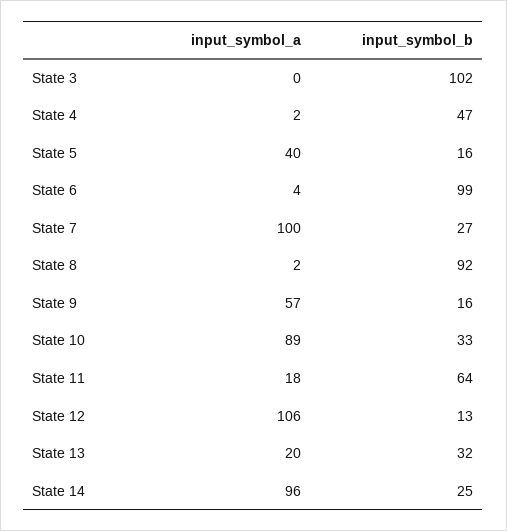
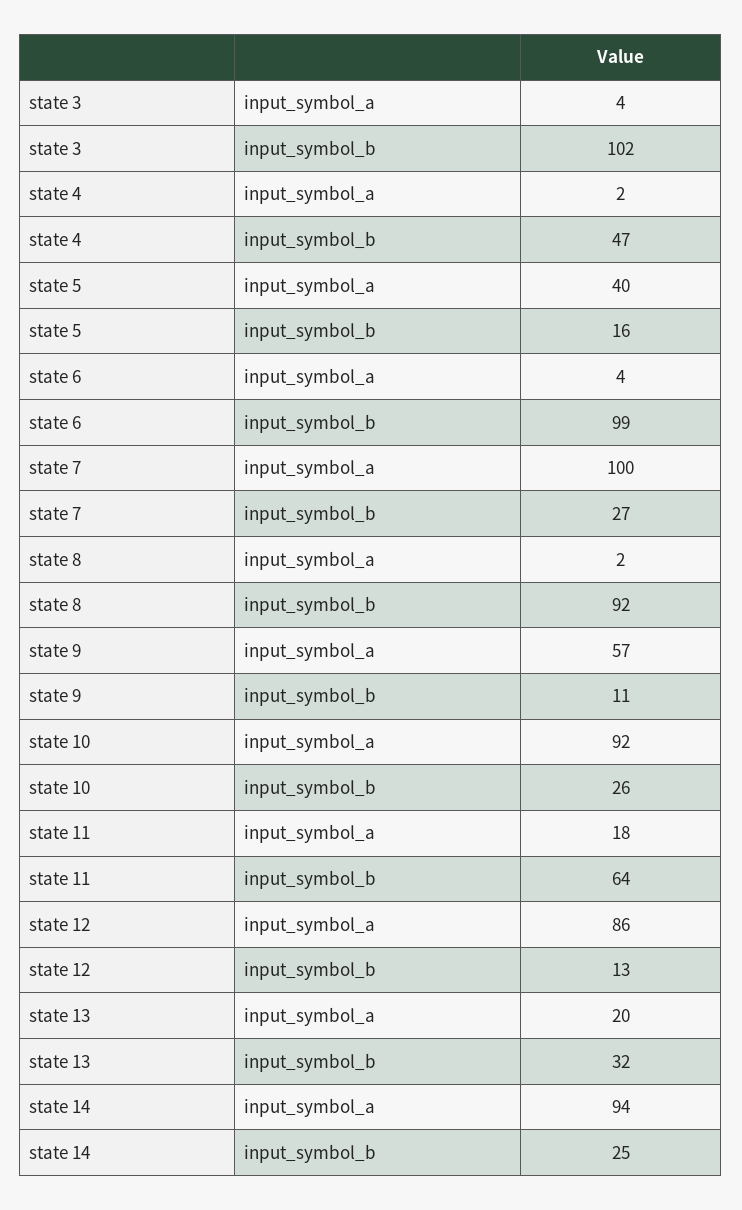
input_symbol_a, State 3: 0 -> 4
input_symbol_b, State 9: 16 -> 11
input_symbol_a, State 10: 89 -> 92
input_symbol_b, State 10: 33 -> 26
input_symbol_a, State 12: 106 -> 86
input_symbol_a, State 14: 96 -> 94

